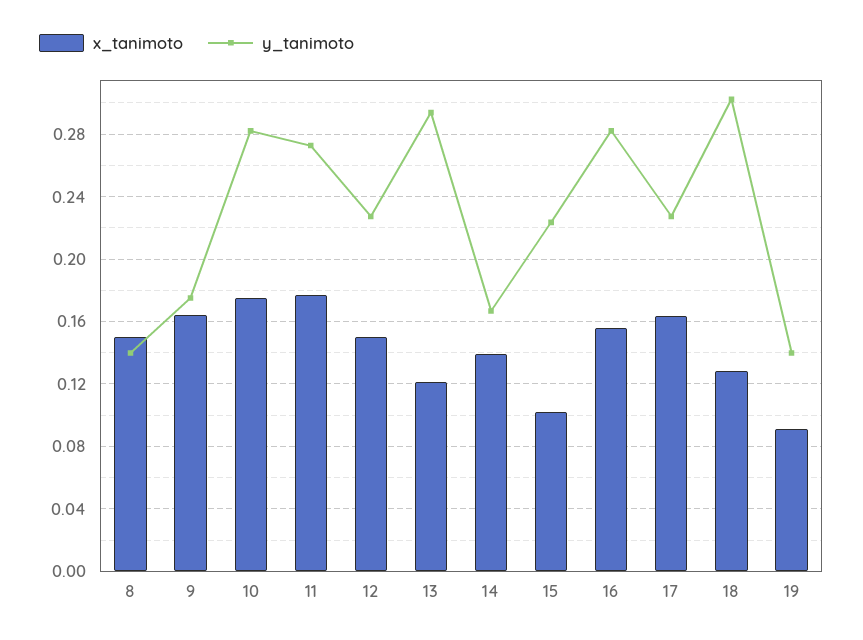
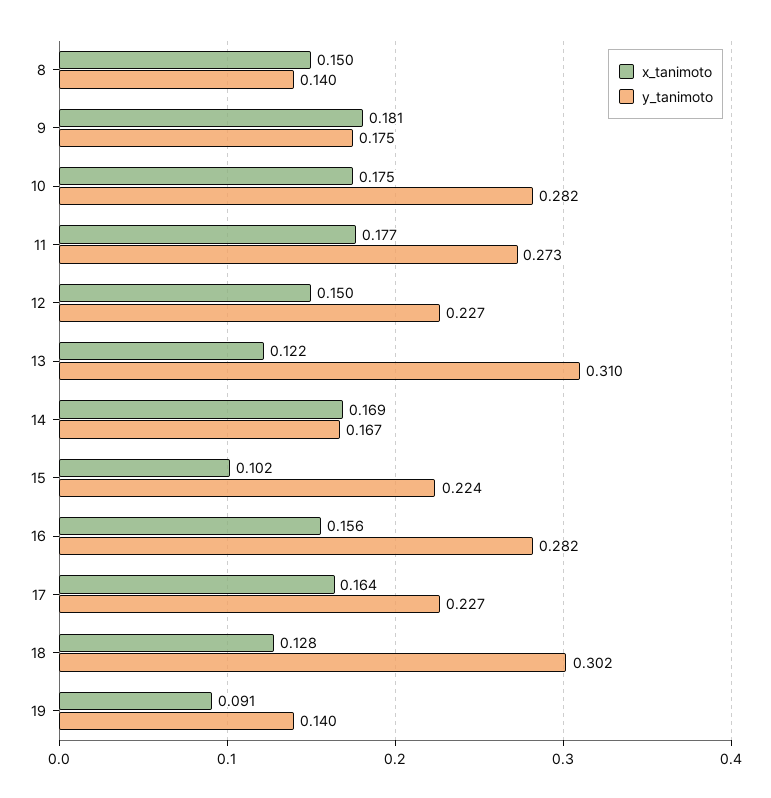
x_tanimoto, 9: 0.165 -> 0.181
y_tanimoto, 13: 0.295 -> 0.31
x_tanimoto, 14: 0.14 -> 0.169

